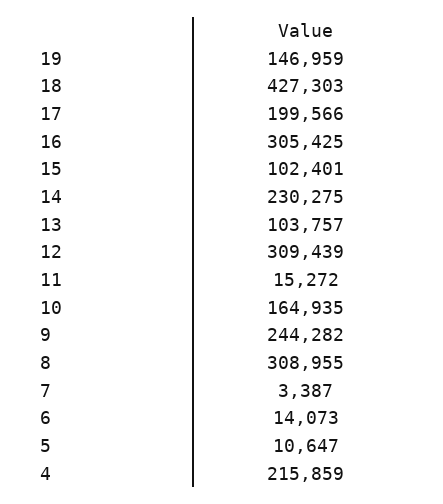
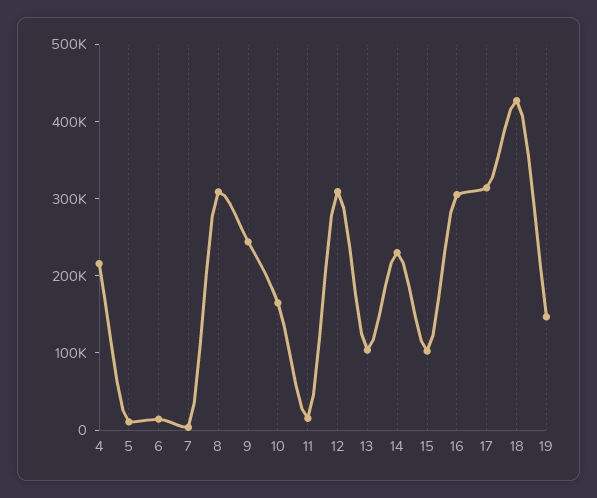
17: 199566 -> 320000

